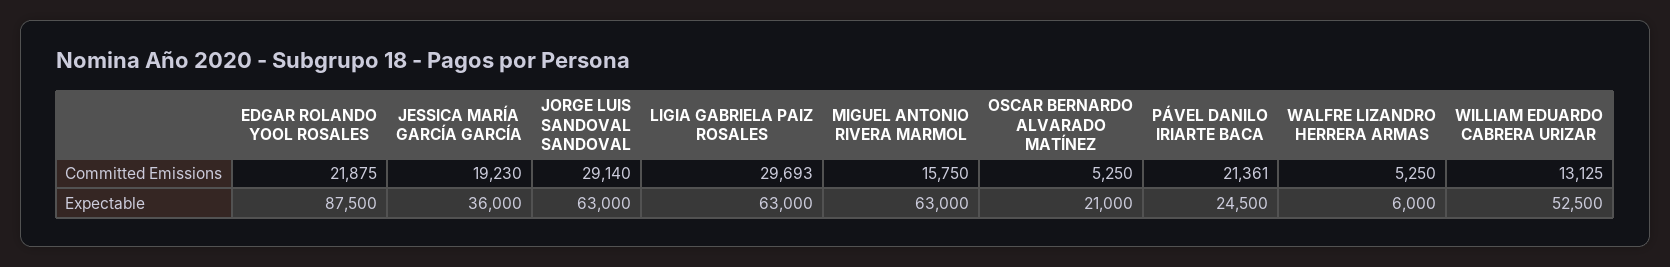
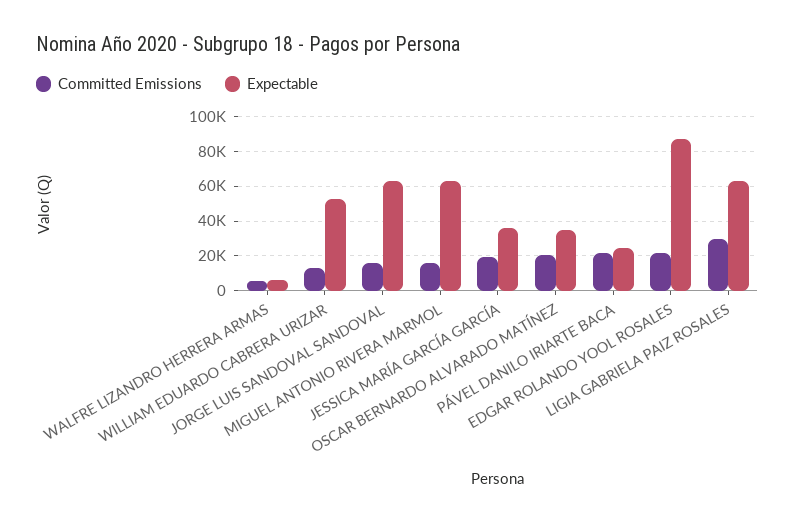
Committed Emissions, JORGE LUIS SANDOVAL SANDOVAL: 29140 -> 15000
Committed Emissions, OSCAR BERNARDO ALVARADO MATÍNEZ: 5250 -> 20000
Expectable, OSCAR BERNARDO ALVARADO MATÍNEZ: 21000 -> 35000

